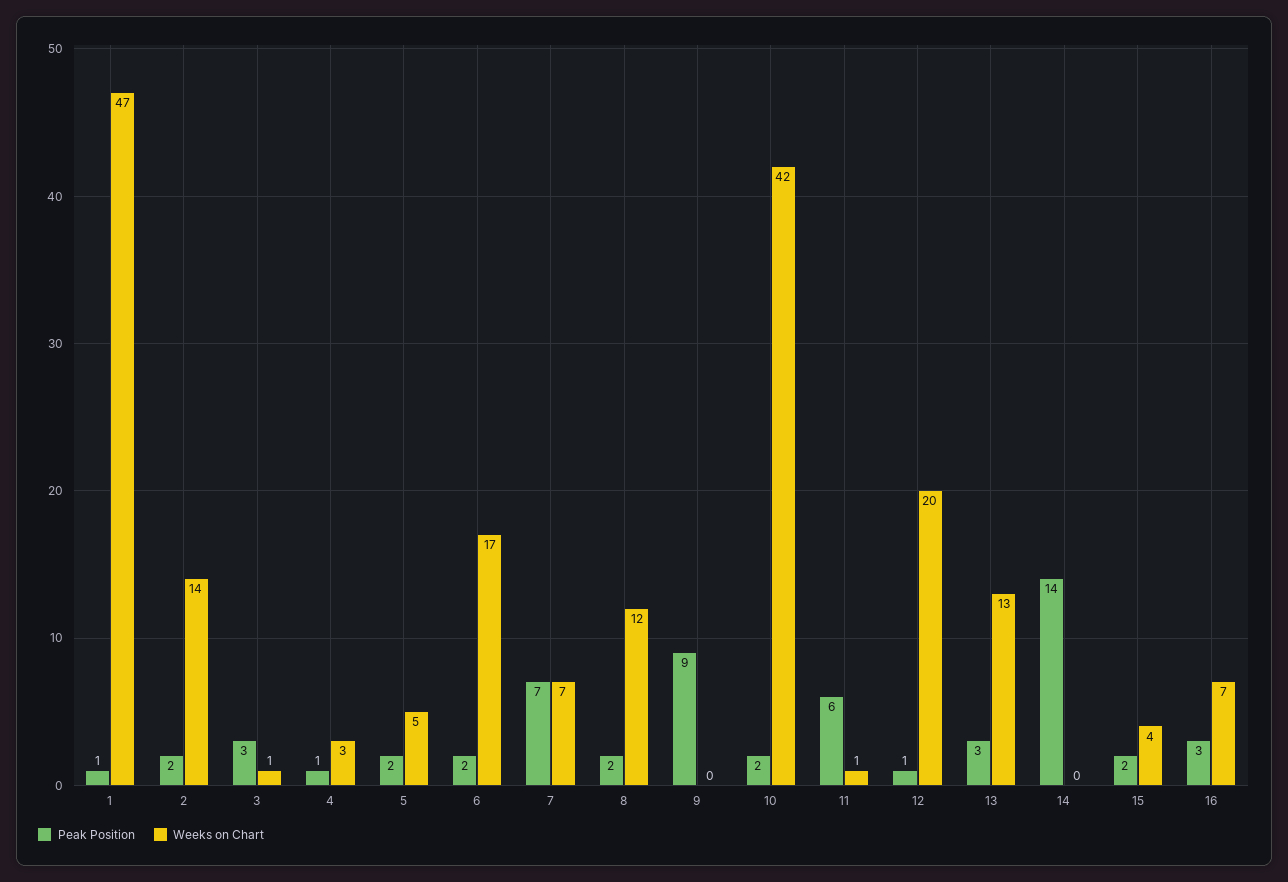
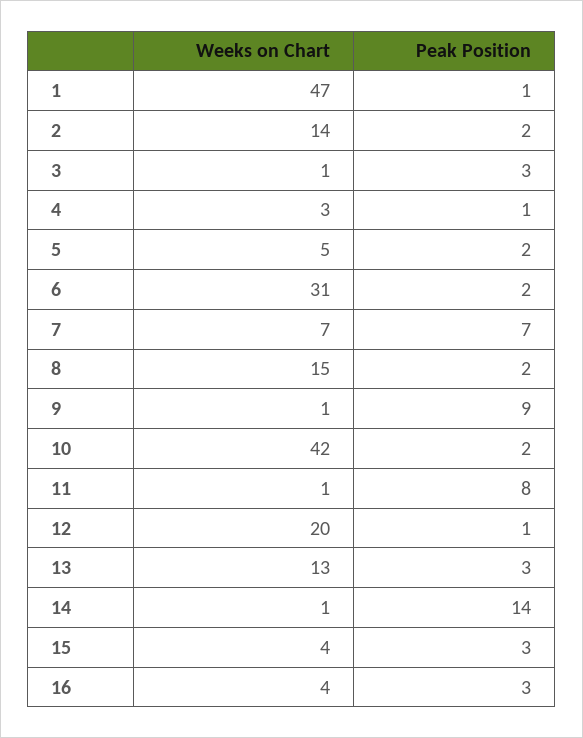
Weeks on Chart, 6: 17 -> 31
Weeks on Chart, 8: 12 -> 15
Weeks on Chart, 9: 0 -> 1
Peak Position, 11: 6 -> 8
Weeks on Chart, 14: 0 -> 1
Peak Position, 15: 2 -> 3
Weeks on Chart, 16: 7 -> 4

